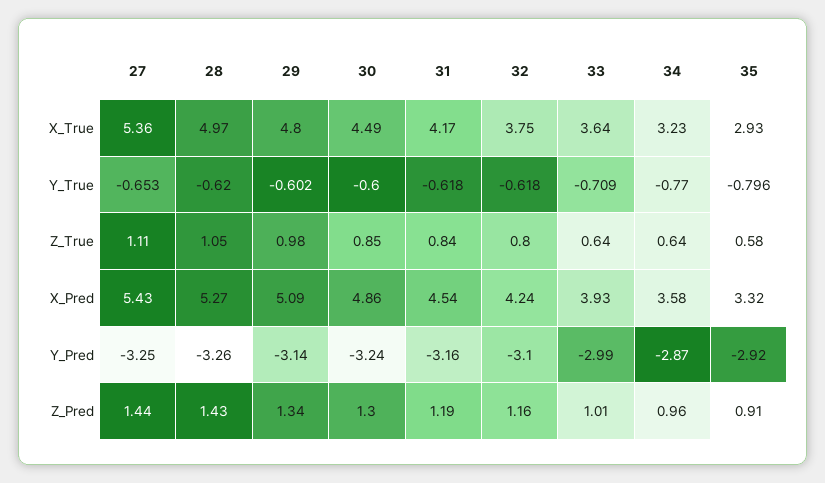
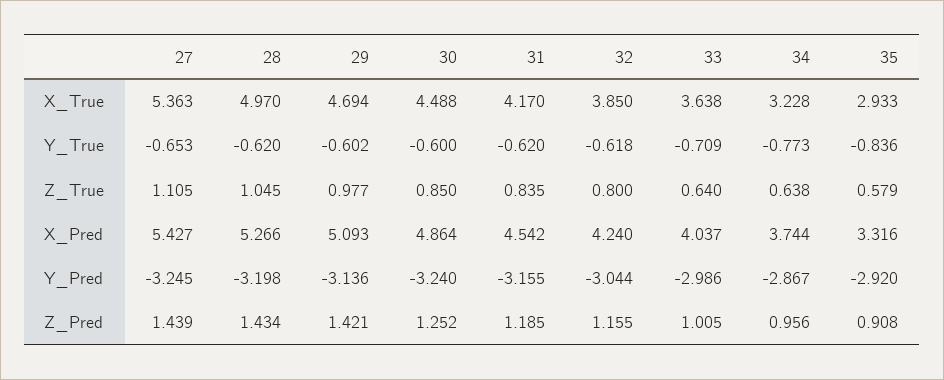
29, X_True: 4.8 -> 4.694
32, X_True: 3.75 -> 3.85
31, Y_True: -0.618 -> -0.62
34, Y_True: -0.77 -> -0.773
35, Y_True: -0.796 -> -0.836
33, X_Pred: 3.93 -> 4.037
34, X_Pred: 3.58 -> 3.744
28, Y_Pred: -3.26 -> -3.198
32, Y_Pred: -3.1 -> -3.044
29, Z_Pred: 1.34 -> 1.421
30, Z_Pred: 1.3 -> 1.252

